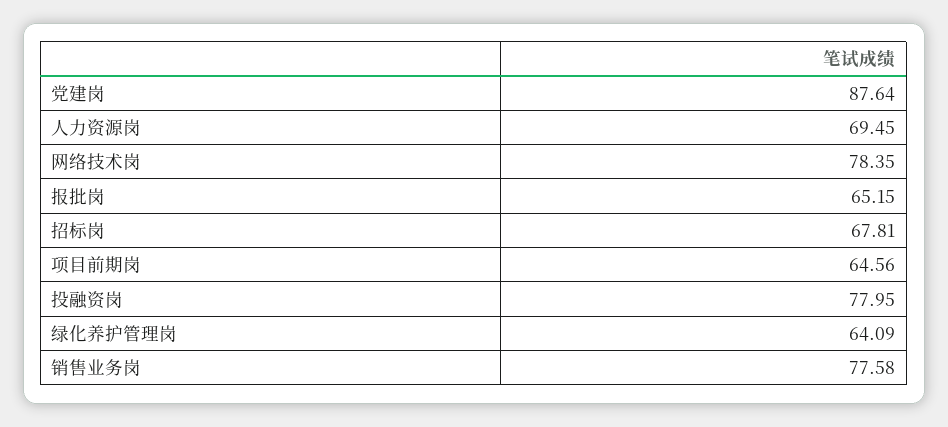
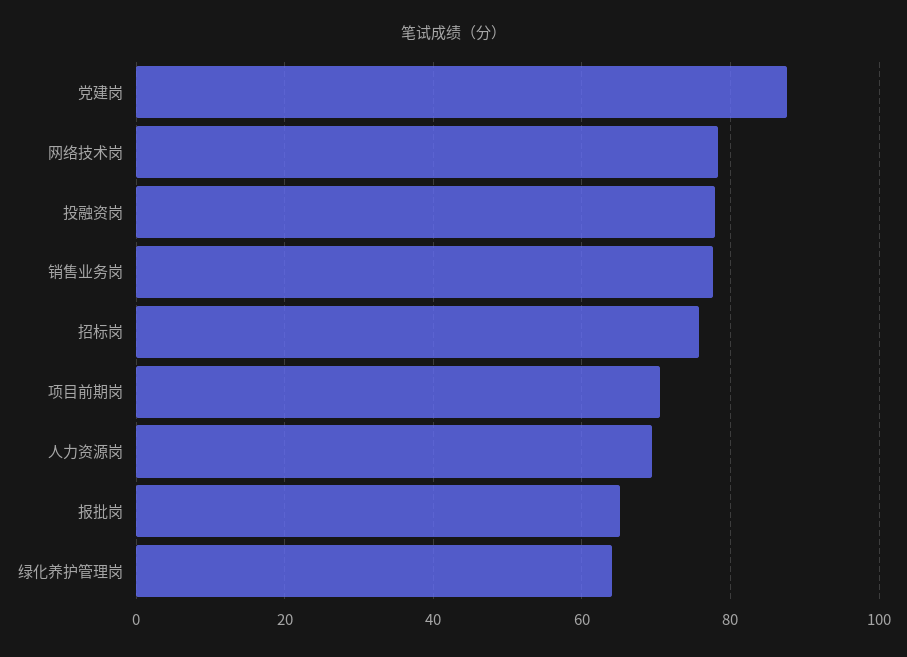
招标岗: 67.81 -> 76
项目前期岗: 64.56 -> 70

